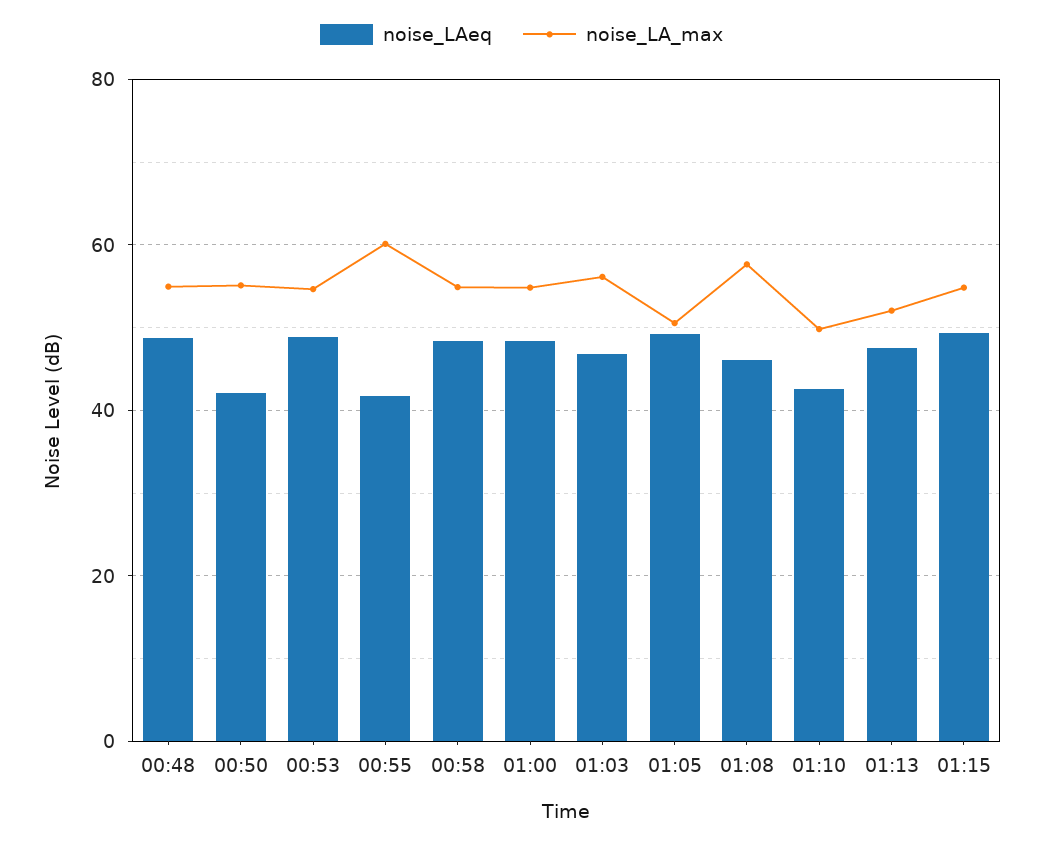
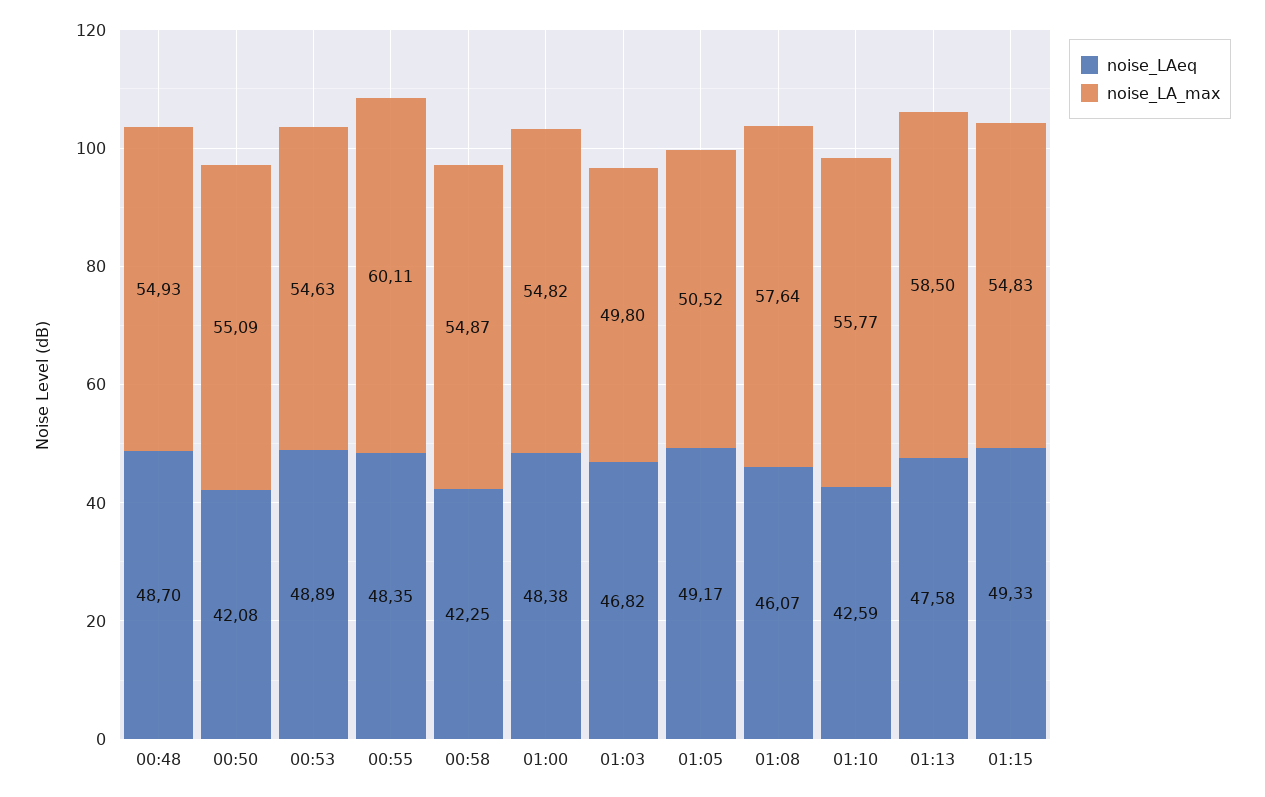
noise_LAeq, 00:55: 42 -> 48.35
noise_LAeq, 00:58: 48 -> 42.25
noise_LA_max, 01:03: 56 -> 49.8
noise_LA_max, 01:10: 50 -> 55.77
noise_LA_max, 01:13: 52 -> 58.5

